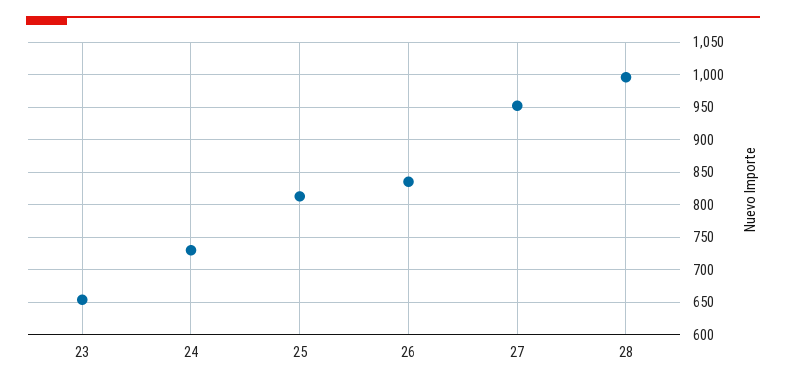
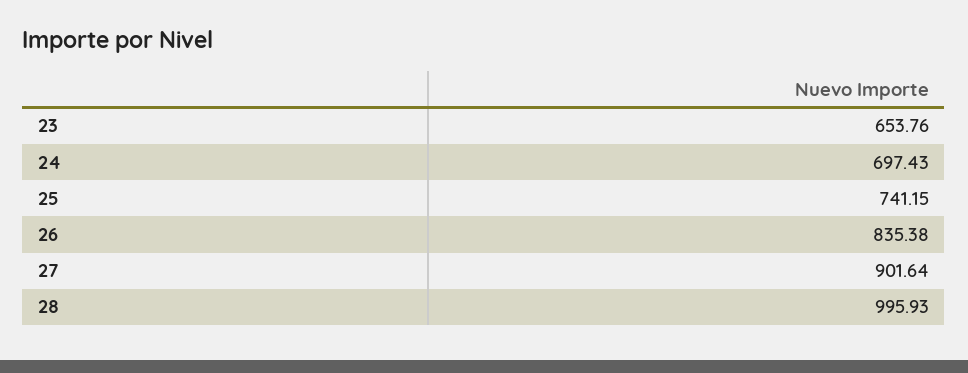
24: 730 -> 697.43
25: 810 -> 741.15
27: 950 -> 901.64

